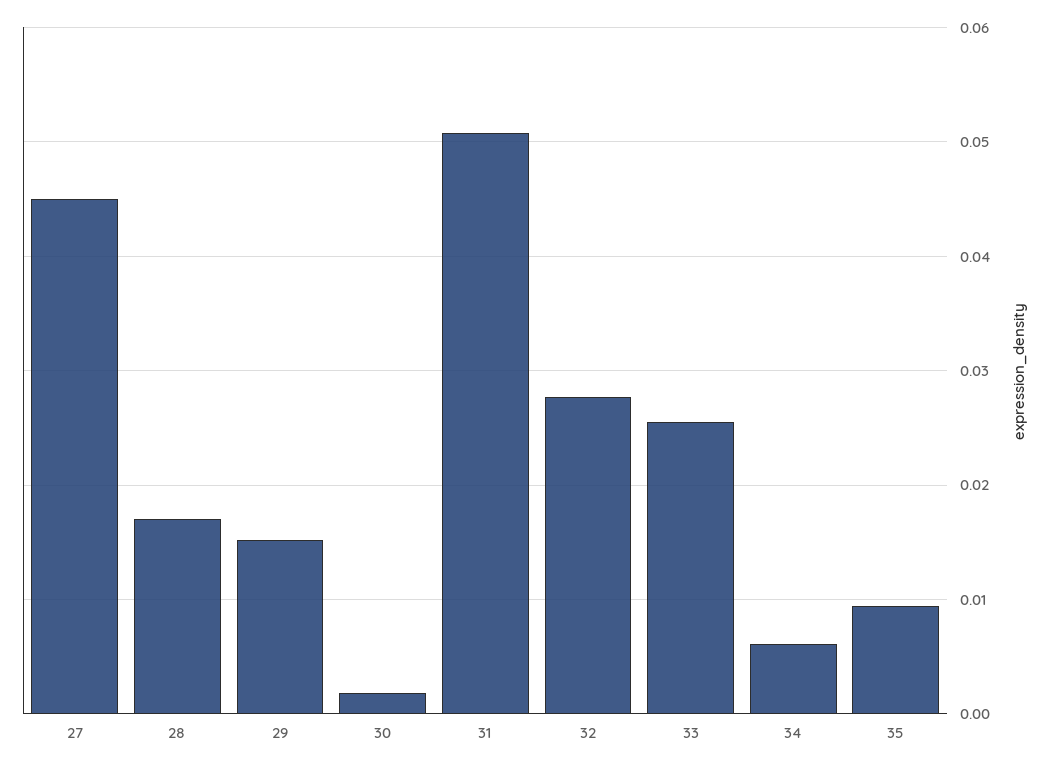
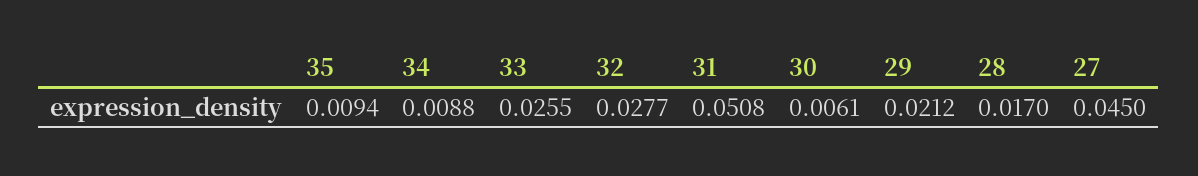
29: 0.015 -> 0.0212
30: 0.002 -> 0.0061
34: 0.006 -> 0.0088

